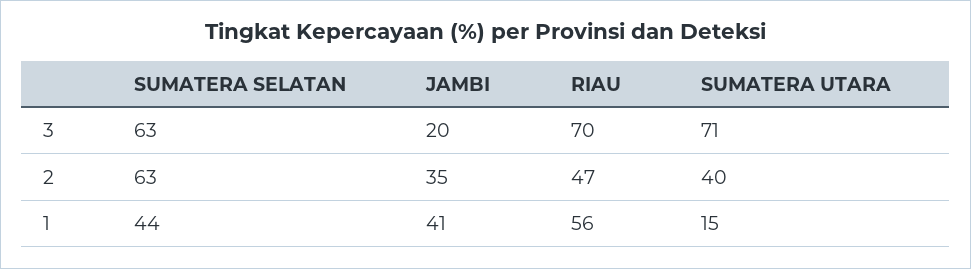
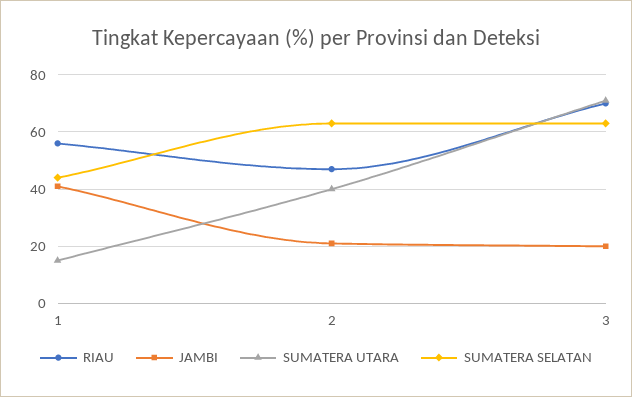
JAMBI, 2: 35 -> 20

